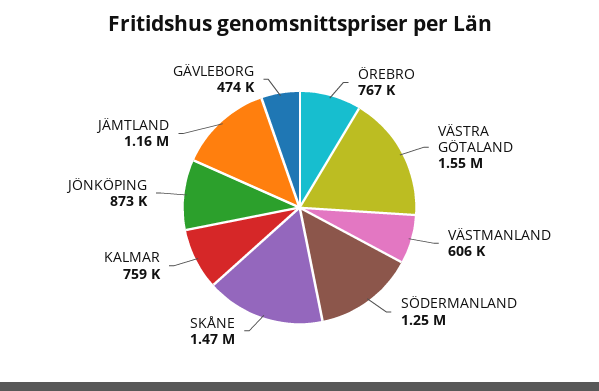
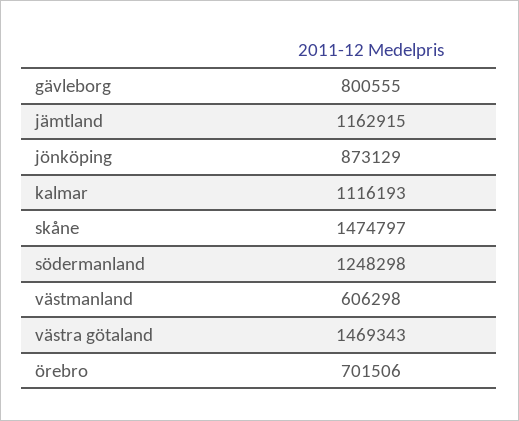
ÖREBRO: 767000 -> 701506
VÄSTRA GÖTALAND: 1550000 -> 1469343
KALMAR: 759000 -> 1116193
GÄVLEBORG: 474000 -> 800555

